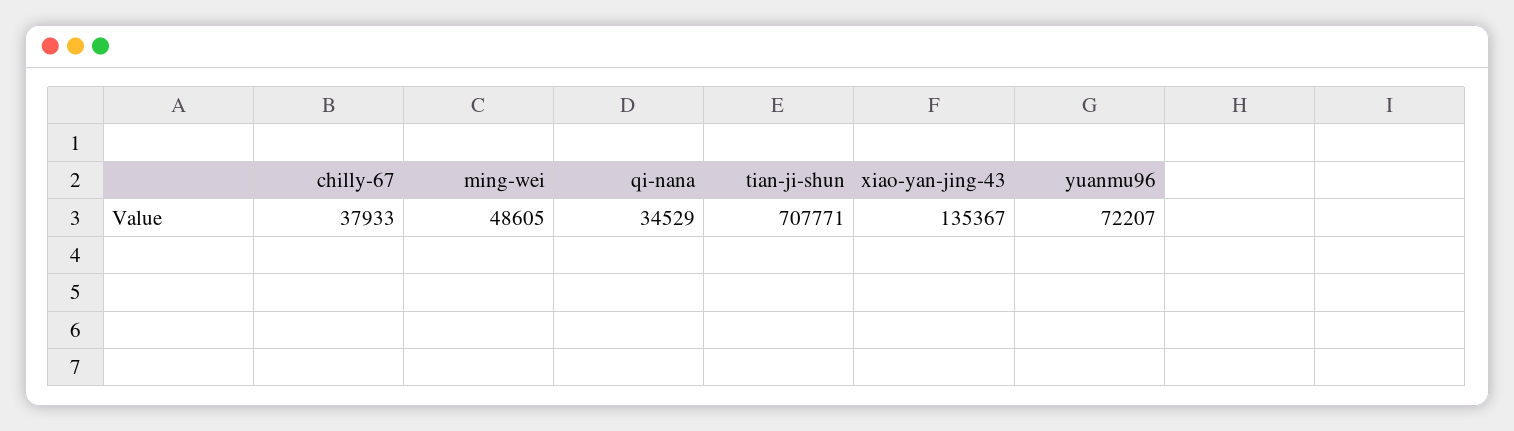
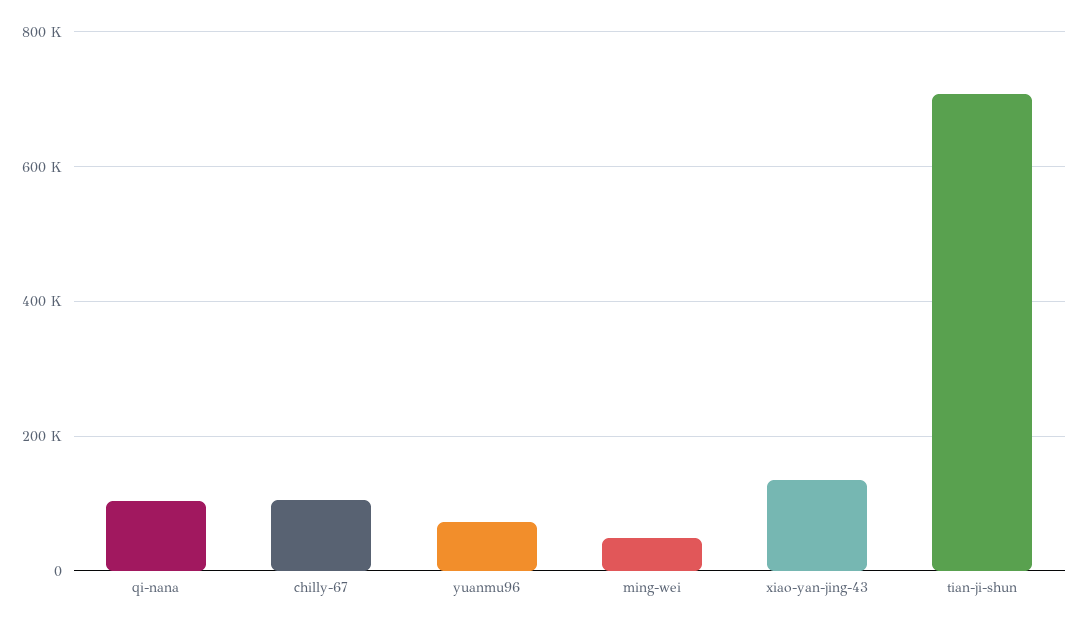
chilly-67: 37933 -> 100000
qi-nana: 34529 -> 100000

